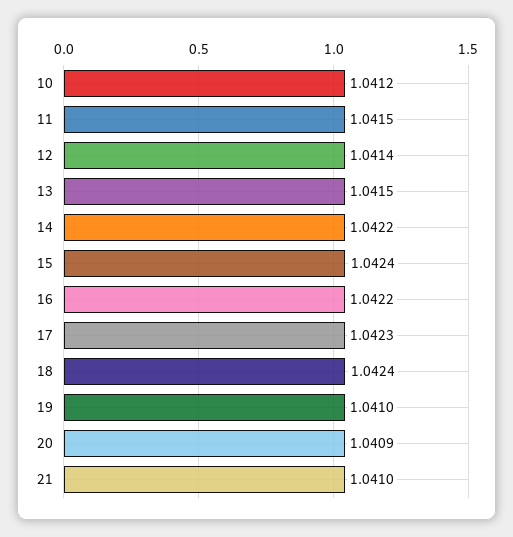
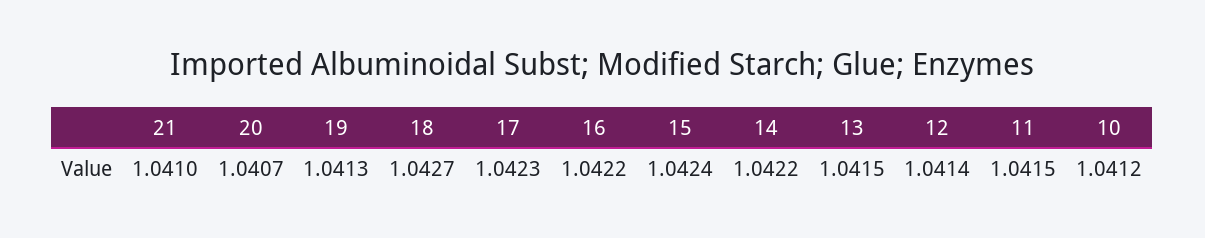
18: 1.0424 -> 1.0427
19: 1.041 -> 1.0413
20: 1.0409 -> 1.0407

